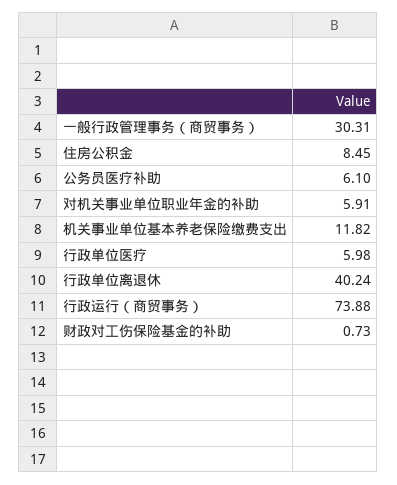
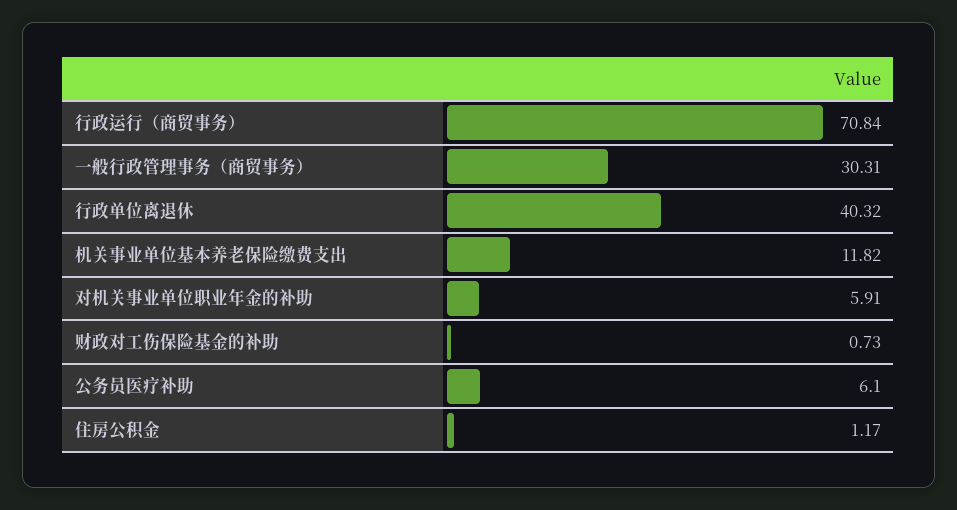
住房公积金: 8.45 -> 1.17
行政单位医疗: 5.98 -> none
行政单位离退休: 40.24 -> 40.32
行政运行（商贸事务）: 73.88 -> 70.84

